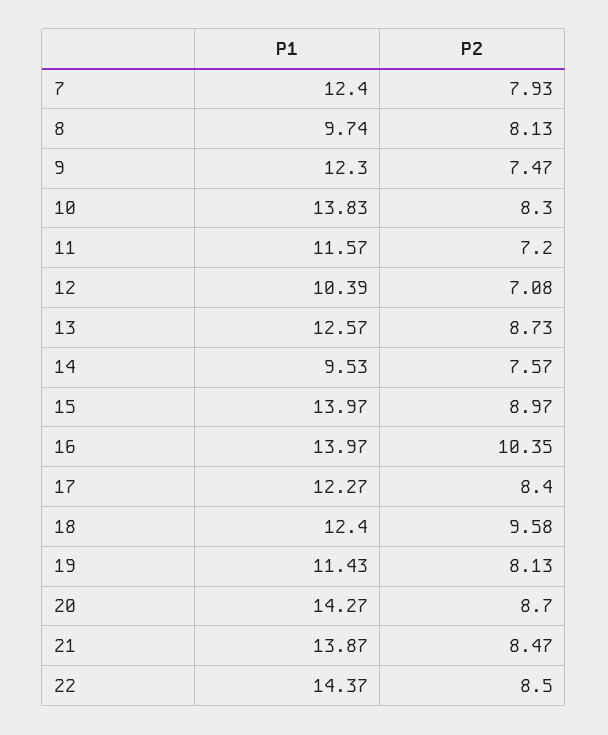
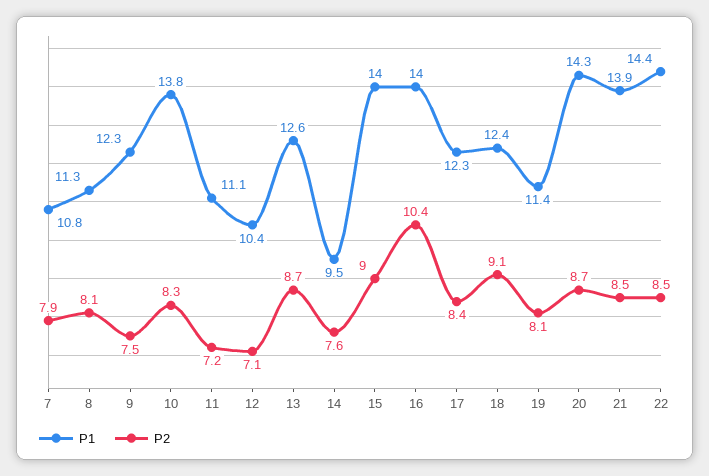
P1, 7: 12.4 -> 10.8
P1, 8: 9.74 -> 11.3
P1, 11: 11.57 -> 11.1
P2, 18: 9.58 -> 9.1

